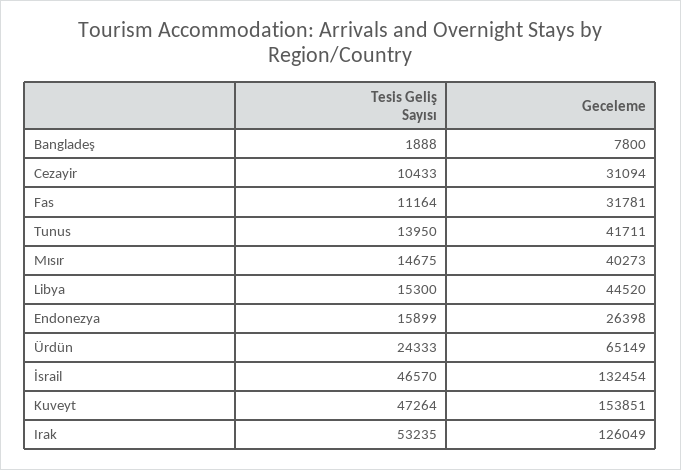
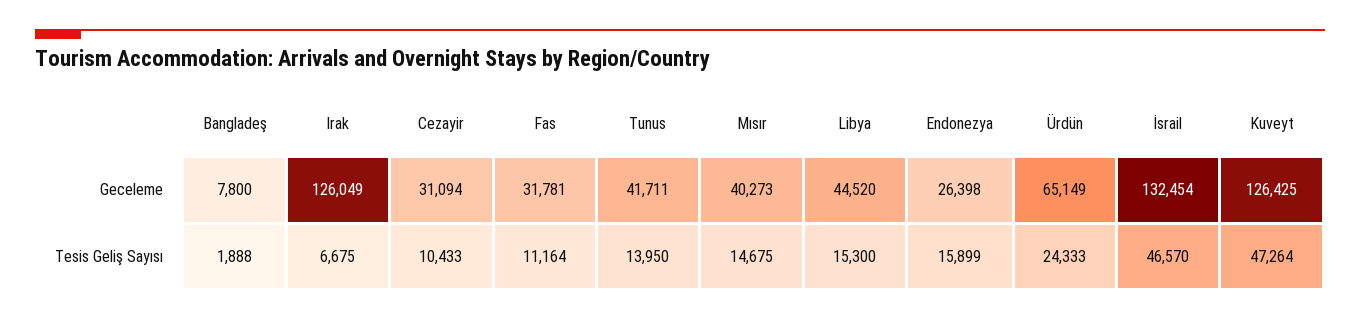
Geceleme, Kuveyt: 153851 -> 126425
Tesis Geliş Sayısı, Irak: 53235 -> 6675

